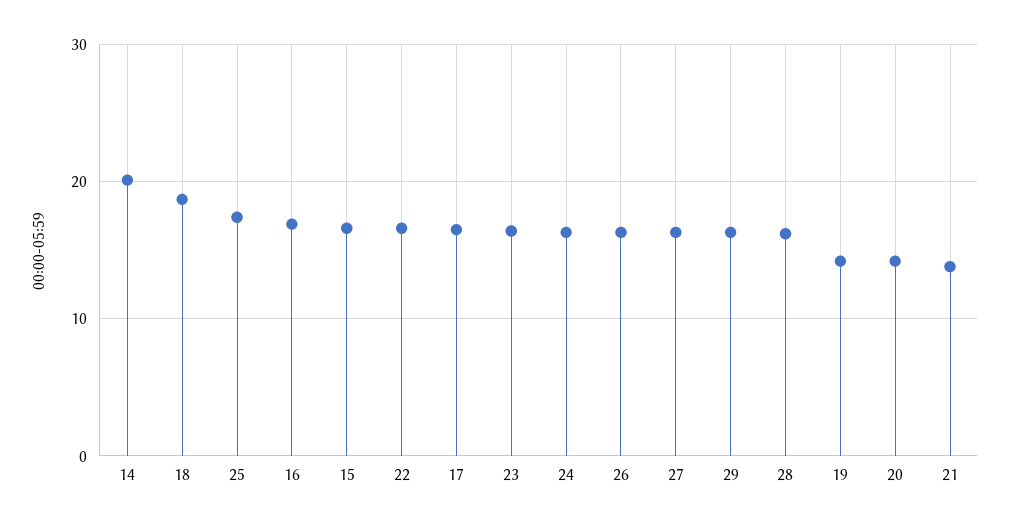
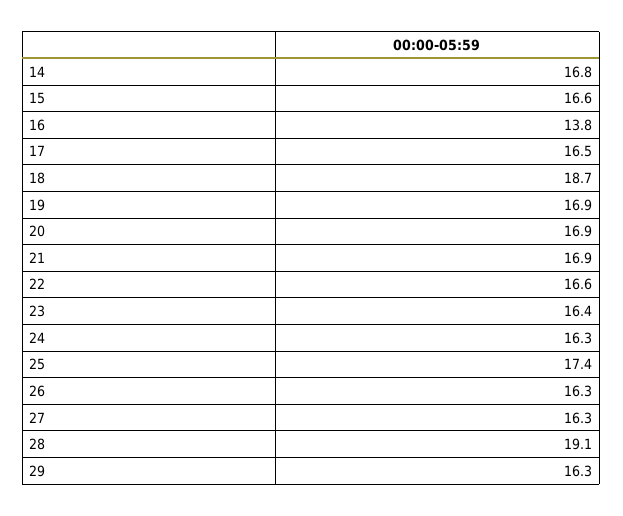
14: 20 -> 16.8
16: 17 -> 13.8
28: 16 -> 19.1
19: 14 -> 16.9
20: 14 -> 16.9
21: 14 -> 16.9

